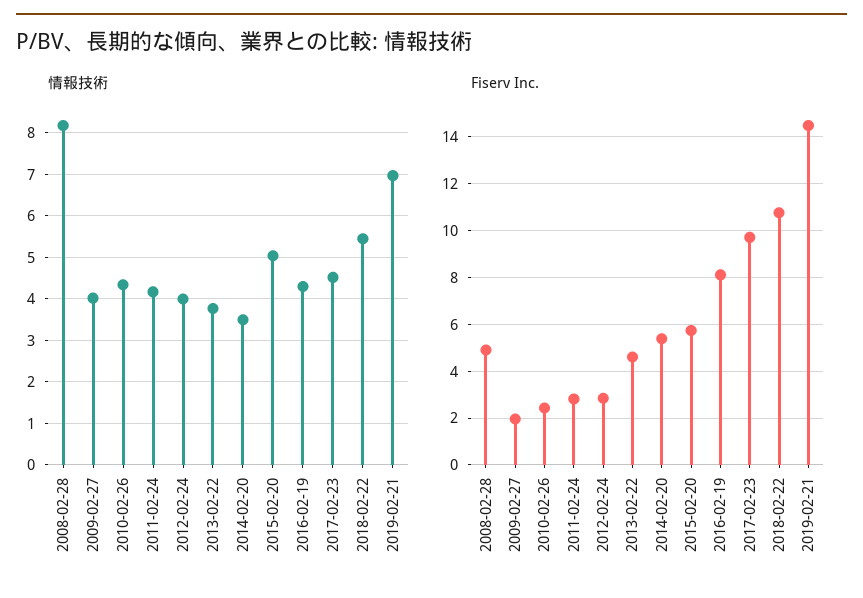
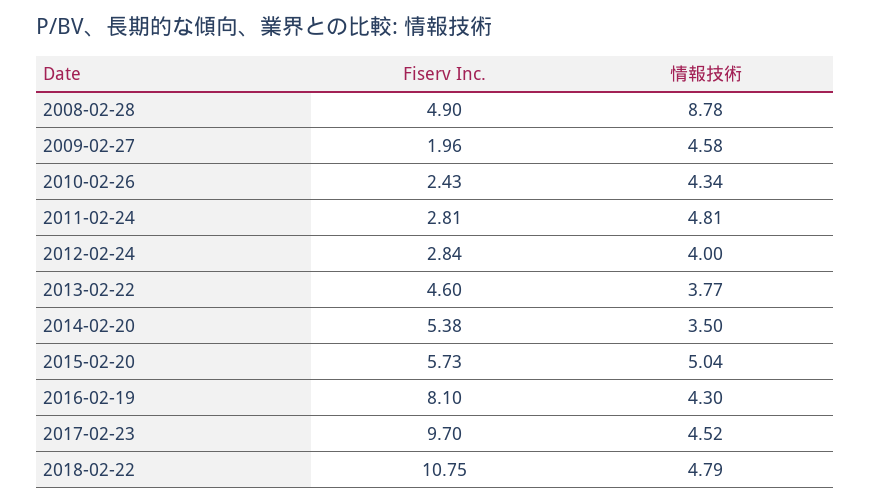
情報技術, 2008-02-28: 8.2 -> 8.78
情報技術, 2009-02-27: 4 -> 4.58
情報技術, 2011-02-24: 4.2 -> 4.81
情報技術, 2018-02-22: 5.4 -> 4.79
情報技術, 2019-02-21: 7 -> none
Fiserv Inc., 2019-02-21: 14.5 -> none

